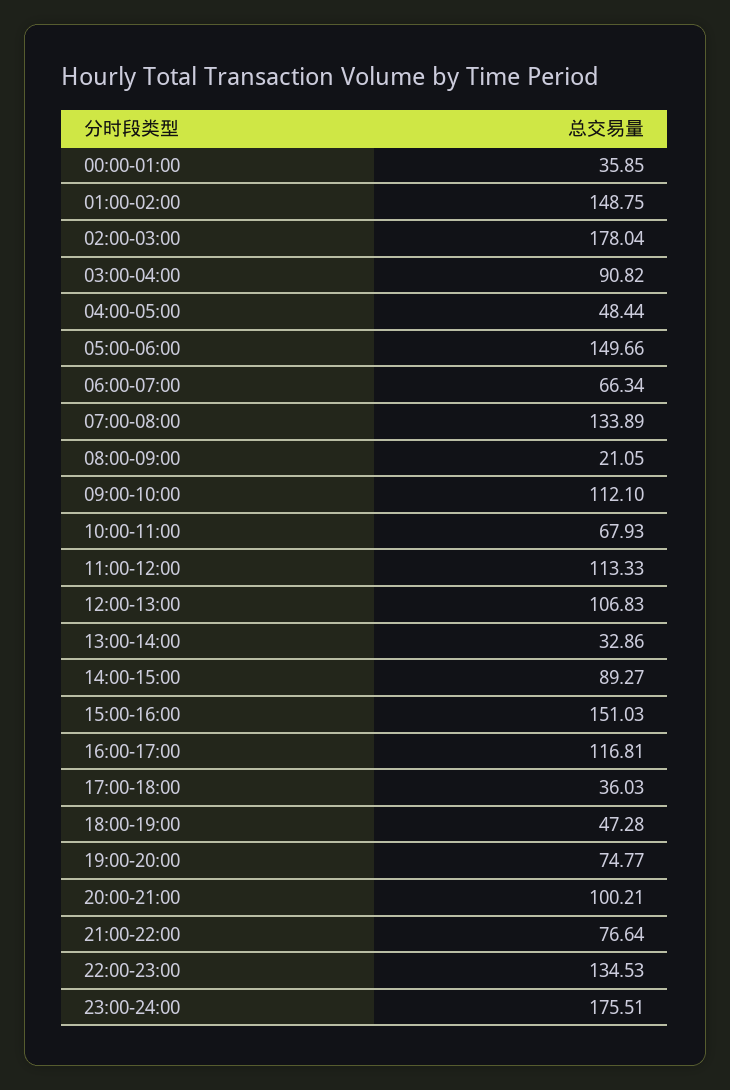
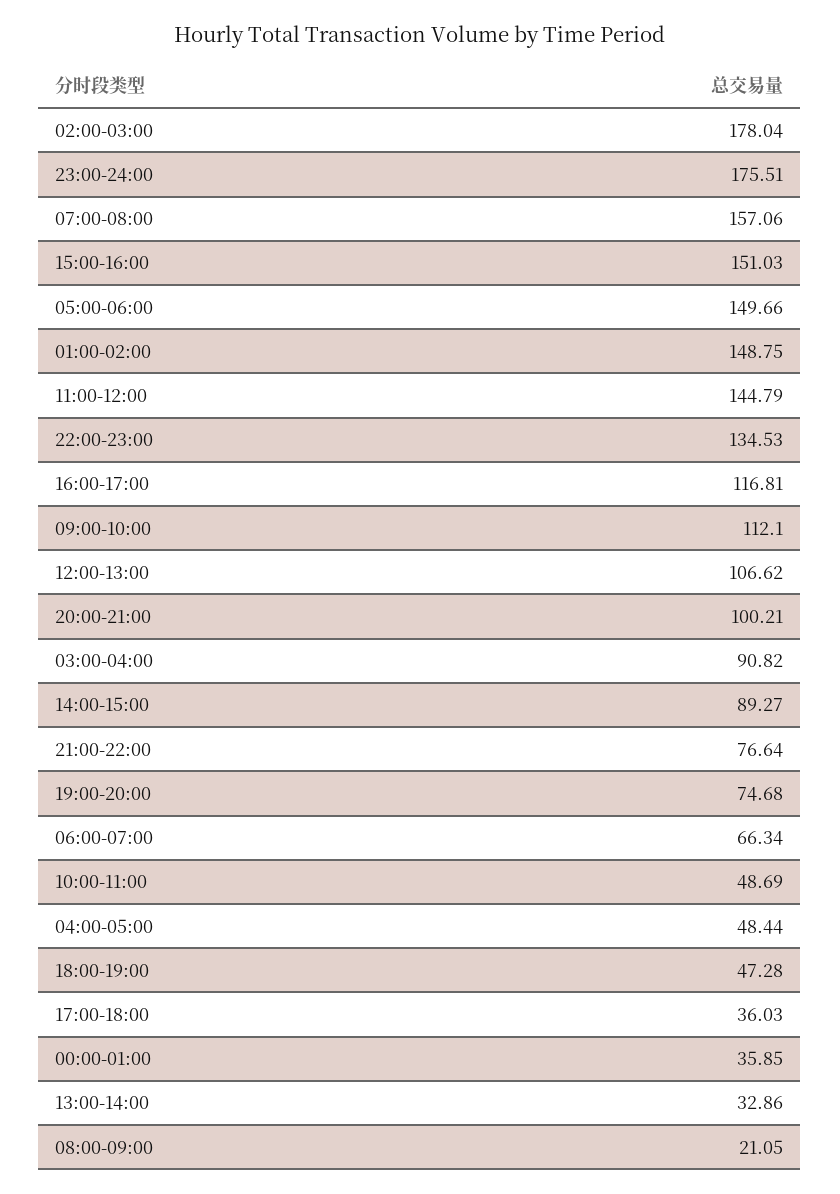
07:00-08:00: 133.89 -> 157.06
10:00-11:00: 67.93 -> 48.69
11:00-12:00: 113.33 -> 144.79
12:00-13:00: 106.83 -> 106.62
19:00-20:00: 74.77 -> 74.68

